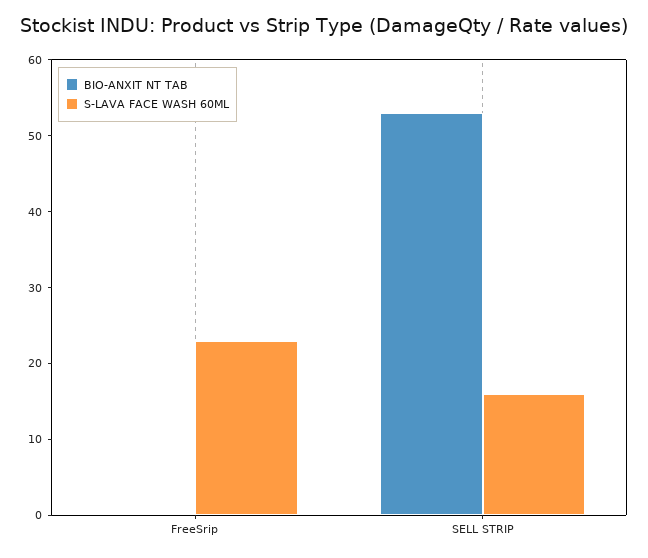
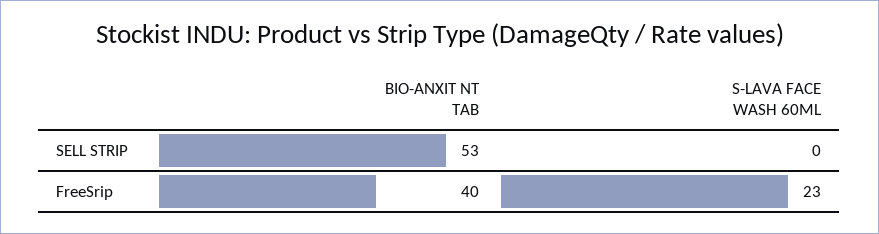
BIO-ANXIT NT TAB, FreeSrip: 0 -> 40
S-LAVA FACE WASH 60ML, SELL STRIP: 15 -> 0

